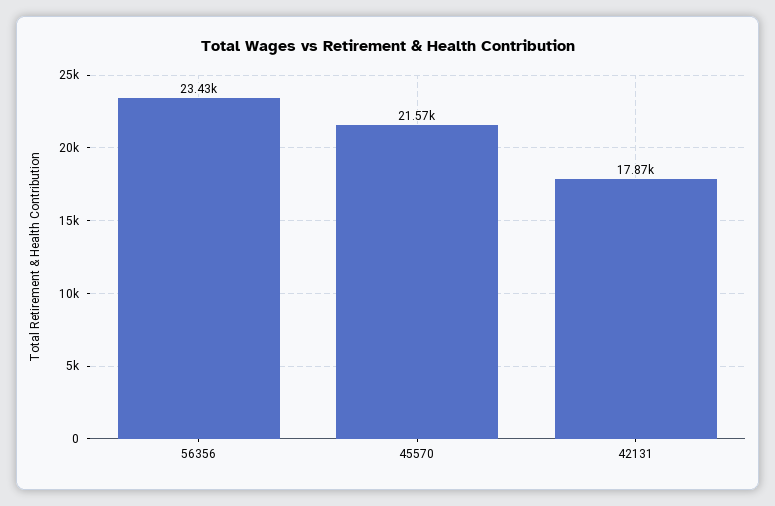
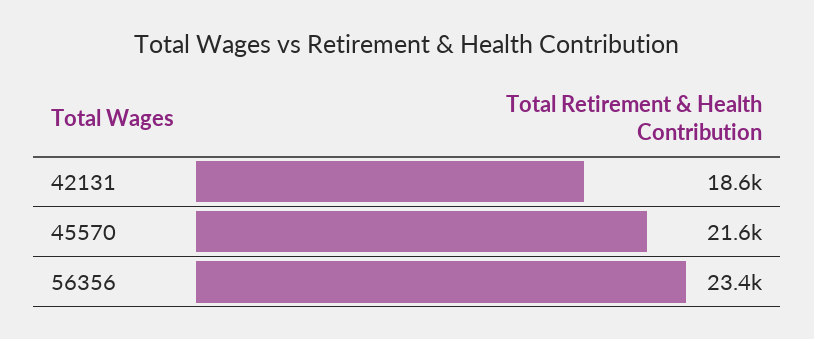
42131: 17870 -> 18600

